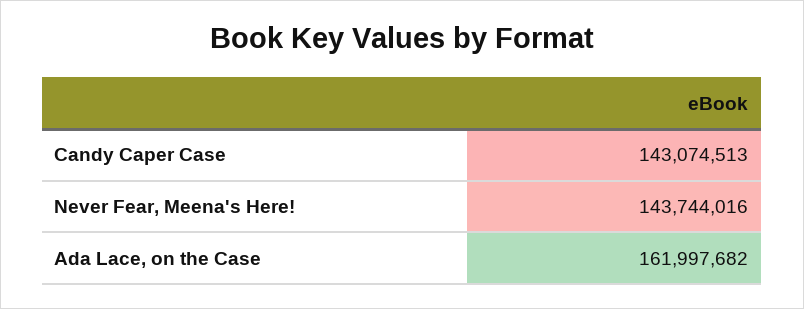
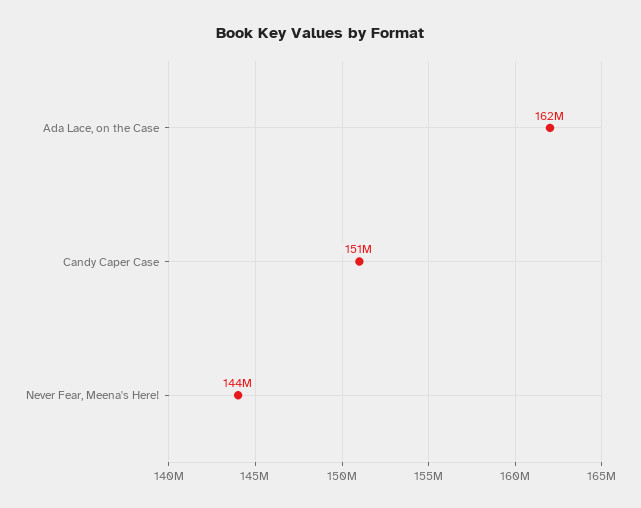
Candy Caper Case: 143074513 -> 151000000

